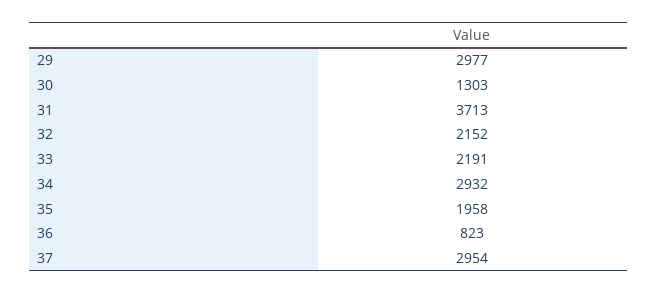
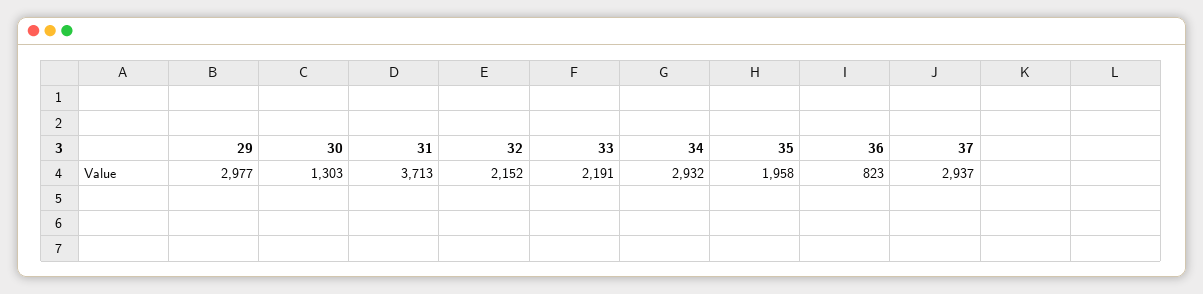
37: 2954 -> 2937

